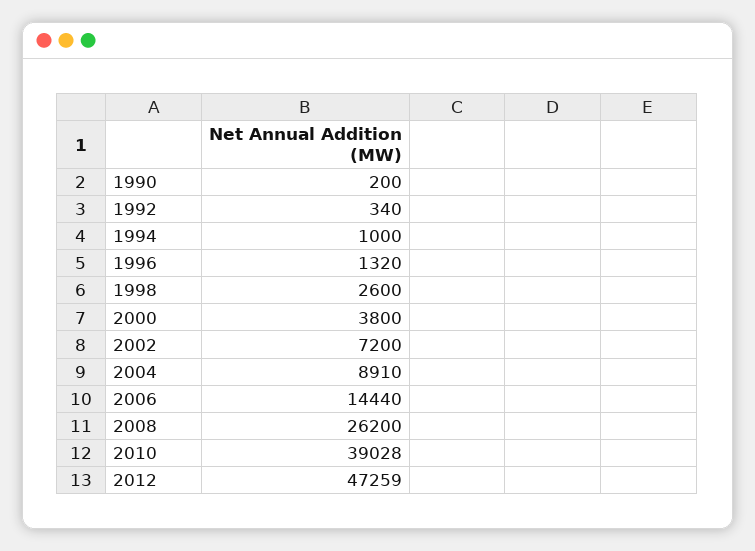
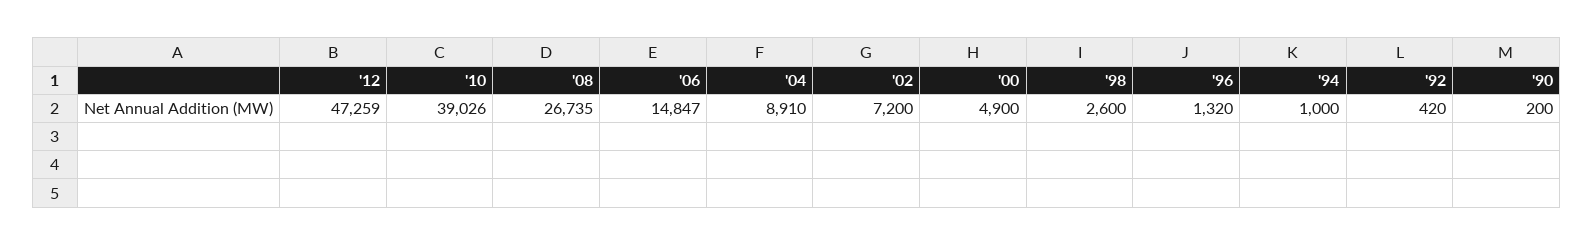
1992: 340 -> 420
2000: 3800 -> 4900
2006: 14440 -> 14847
2008: 26200 -> 26735
2010: 39028 -> 39026

